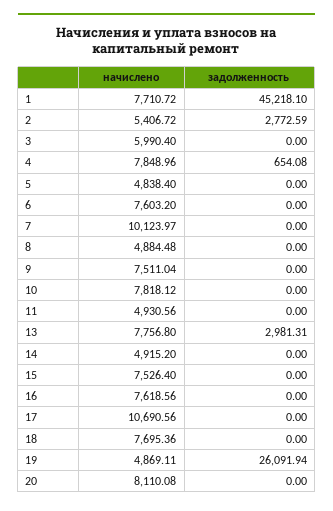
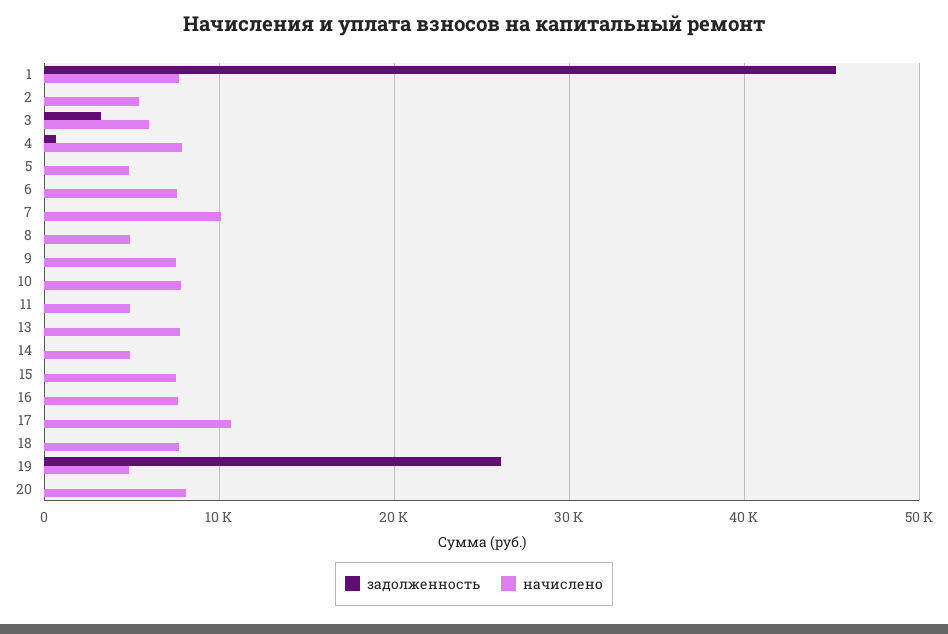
задолженность, 2: 2772.59 -> 0
задолженность, 3: 0 -> 3000
задолженность, 13: 2981.31 -> 0

